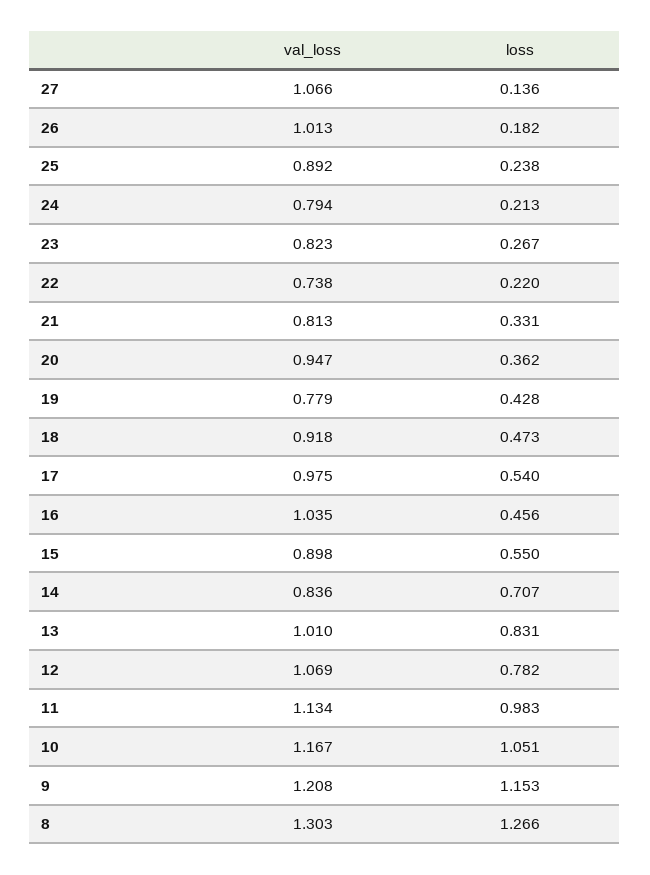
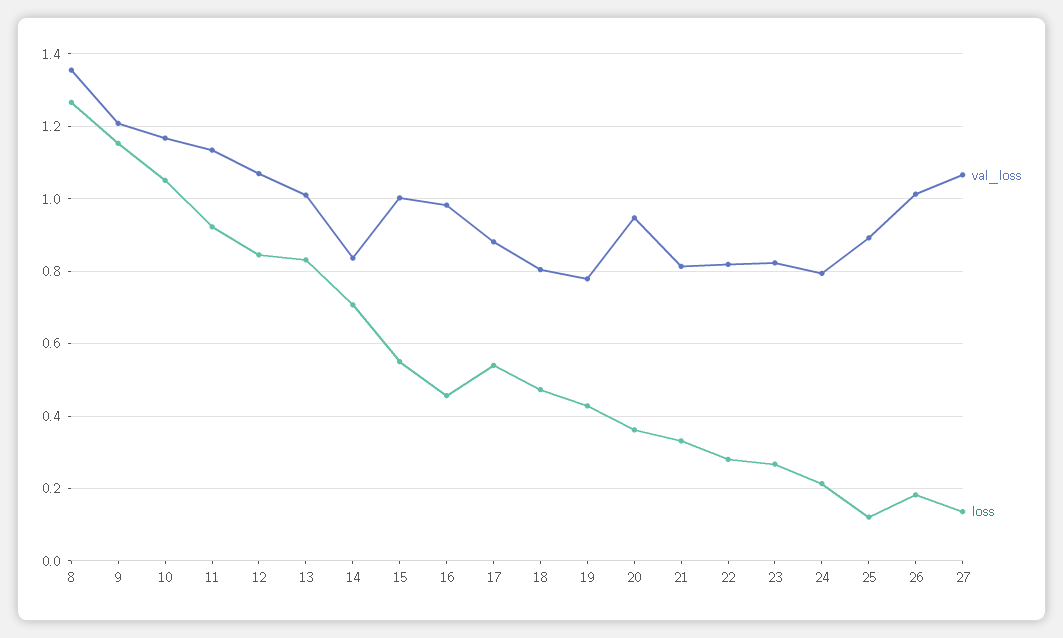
loss, 25: 0.238 -> 0.12
val_loss, 22: 0.738 -> 0.82
loss, 22: 0.22 -> 0.28
val_loss, 18: 0.918 -> 0.8
val_loss, 17: 0.975 -> 0.88
val_loss, 16: 1.035 -> 0.98
val_loss, 15: 0.898 -> 1
loss, 12: 0.782 -> 0.84
loss, 11: 0.983 -> 0.92
val_loss, 8: 1.303 -> 1.36

